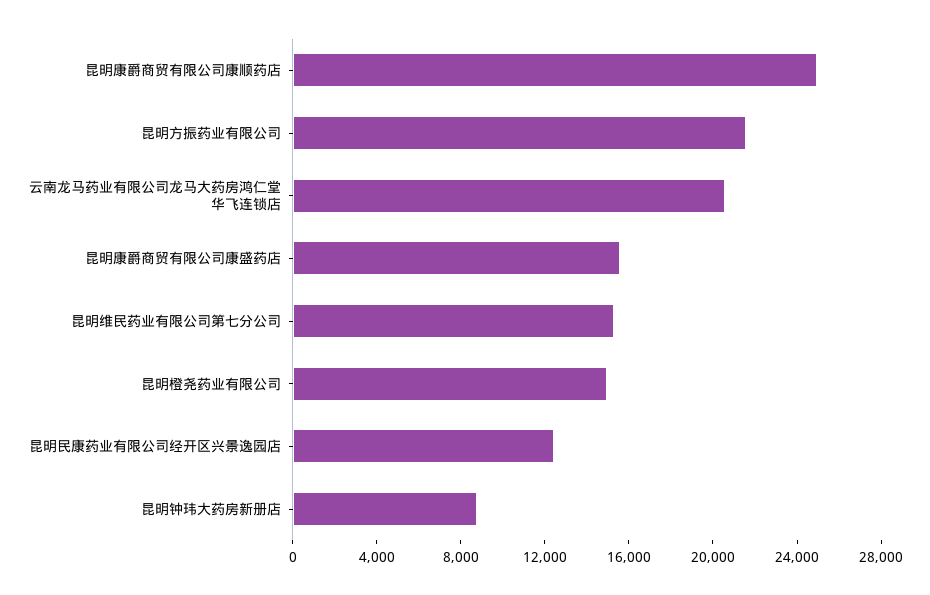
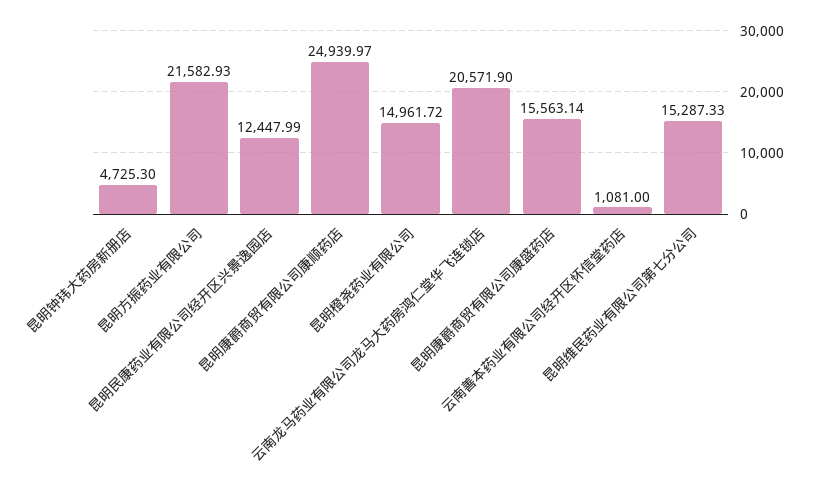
昆明钟玮大药房新册店: 9000 -> 4725.3
云南善本药业有限公司经开区怀信堂药店: none -> 1081

